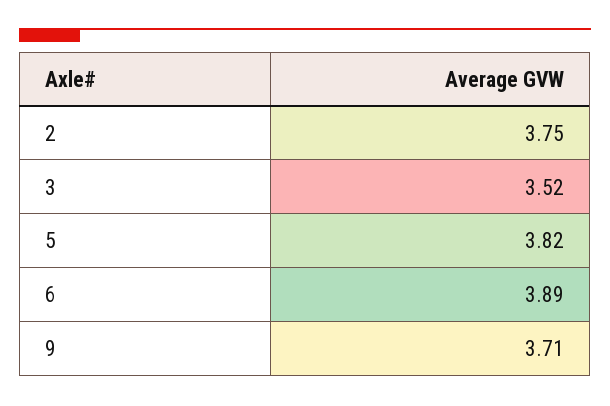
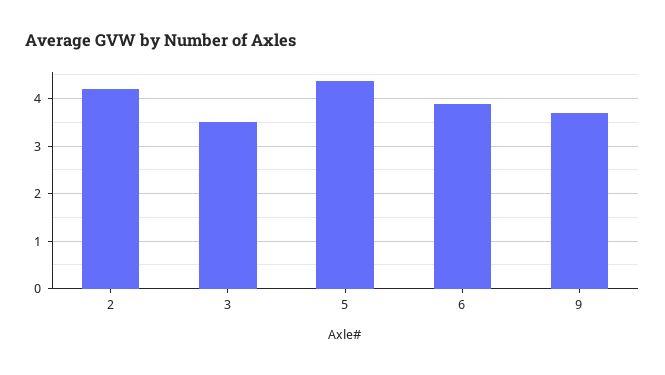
2: 3.75 -> 4.2
5: 3.82 -> 4.4

